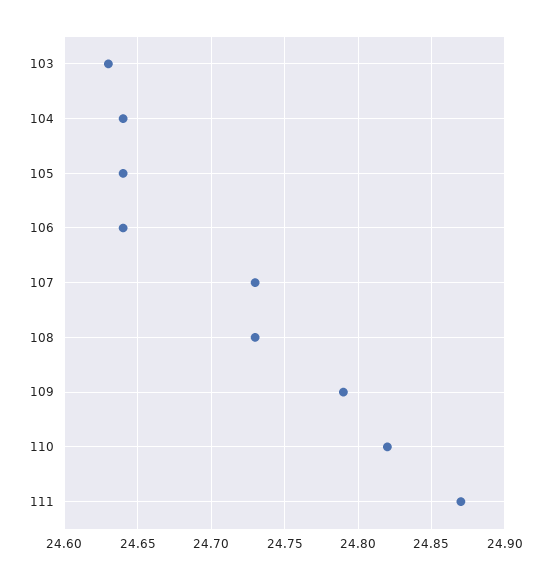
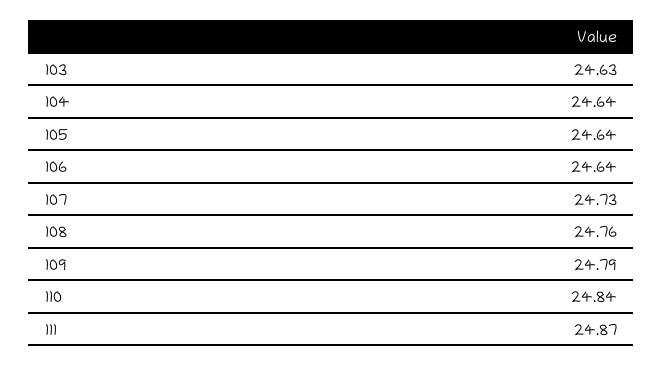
108: 24.73 -> 24.76
110: 24.82 -> 24.84

